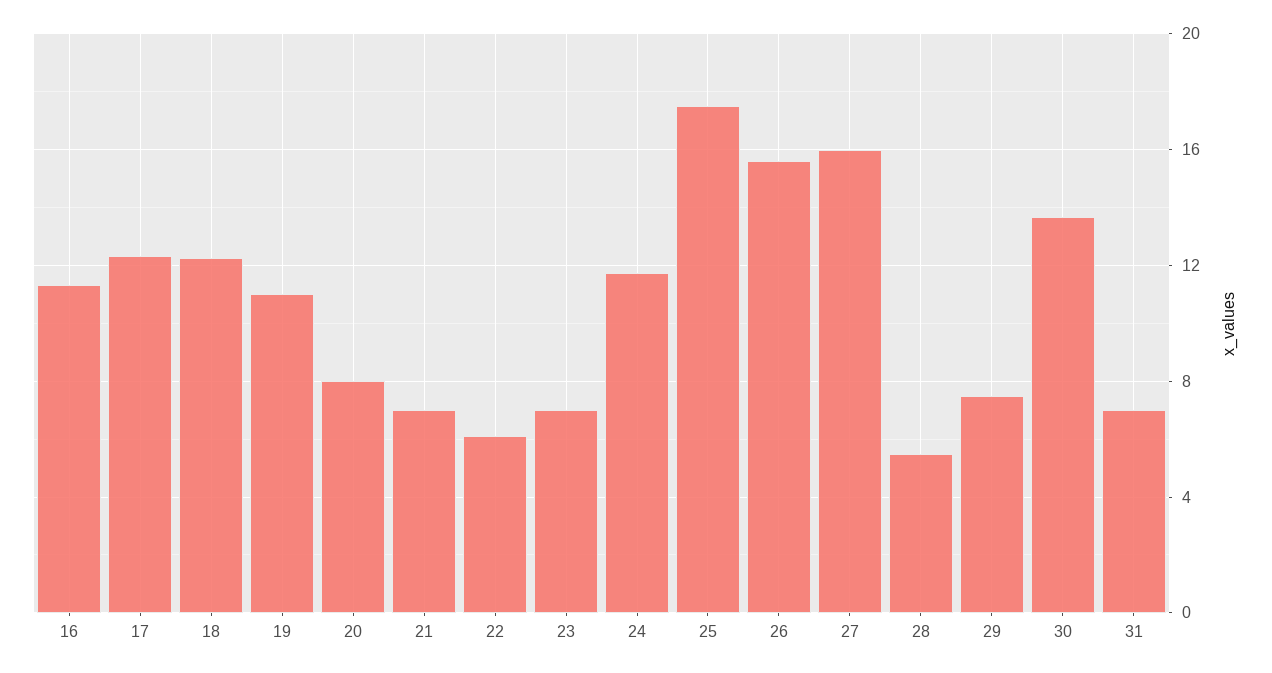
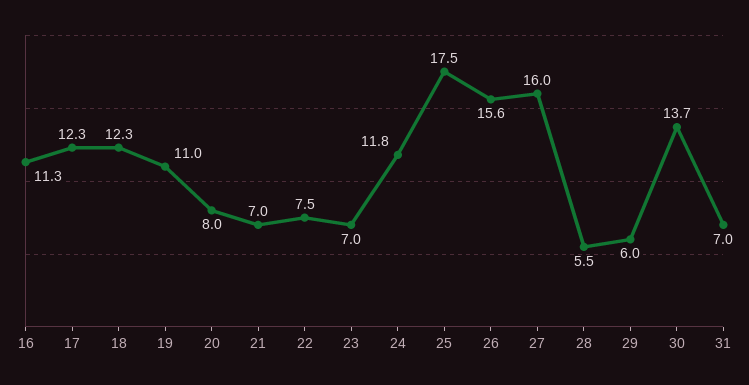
22: 6 -> 7.5
29: 7.5 -> 6

